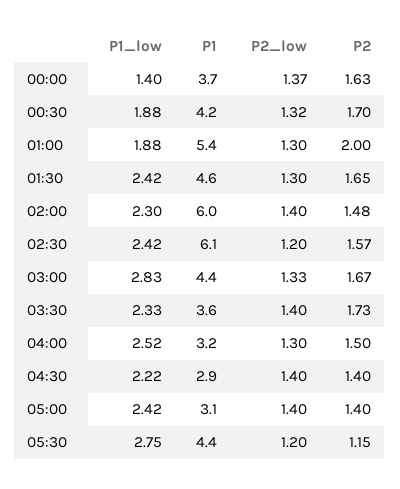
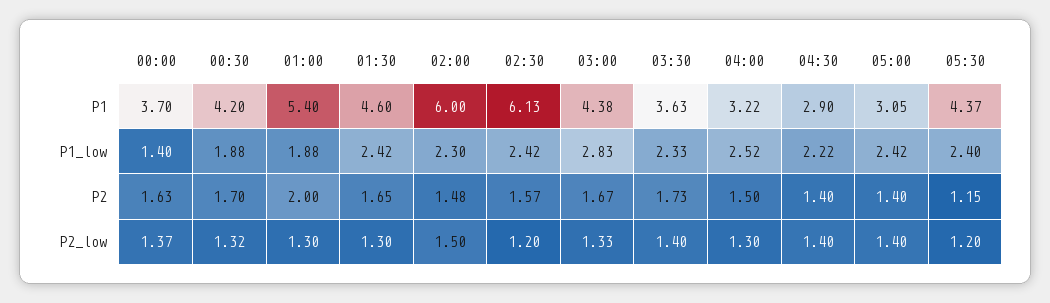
P2_low, 02:00: 1.4 -> 1.5
P1_low, 05:30: 2.75 -> 2.4

